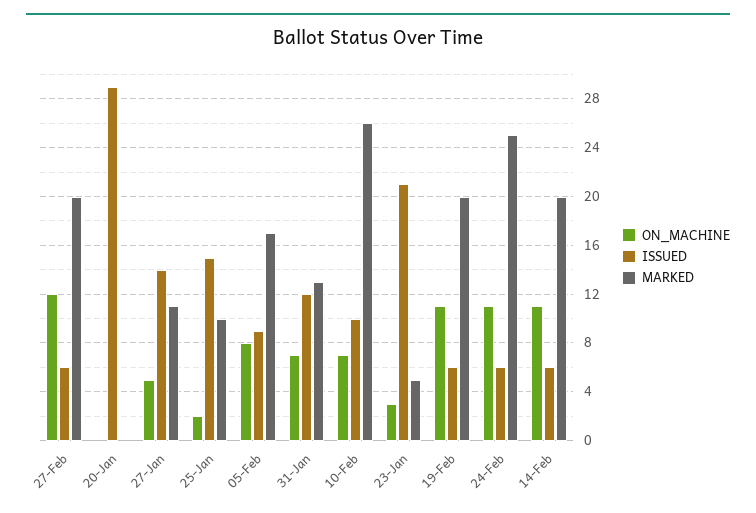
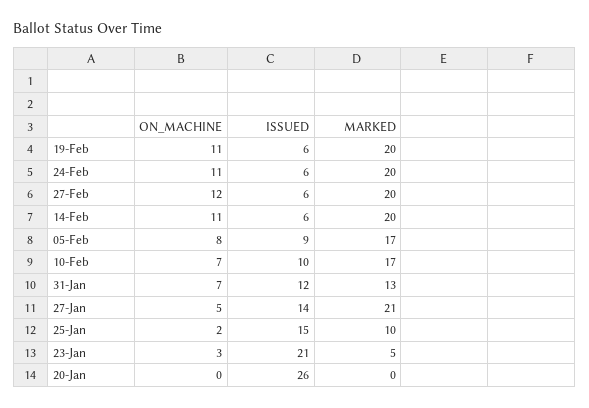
ISSUED, 20-Jan: 29 -> 26
MARKED, 27-Jan: 11 -> 21
MARKED, 10-Feb: 26 -> 17
MARKED, 24-Feb: 25 -> 20

